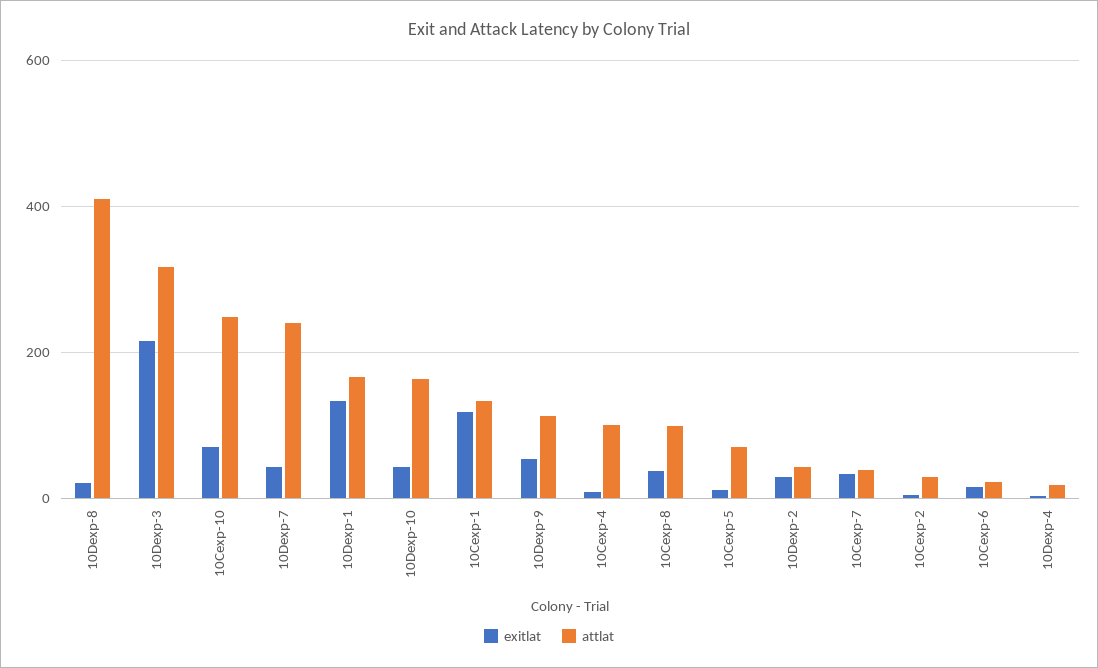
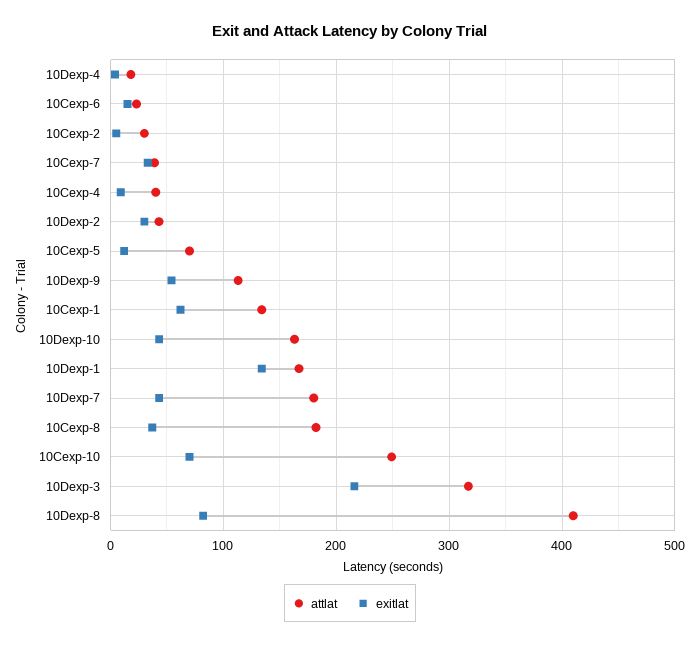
exitlat, 10Dexp-8: 20 -> 80
attlat, 10Dexp-7: 240 -> 180
exitlat, 10Cexp-1: 120 -> 60
attlat, 10Cexp-4: 100 -> 40
attlat, 10Cexp-8: 100 -> 180

